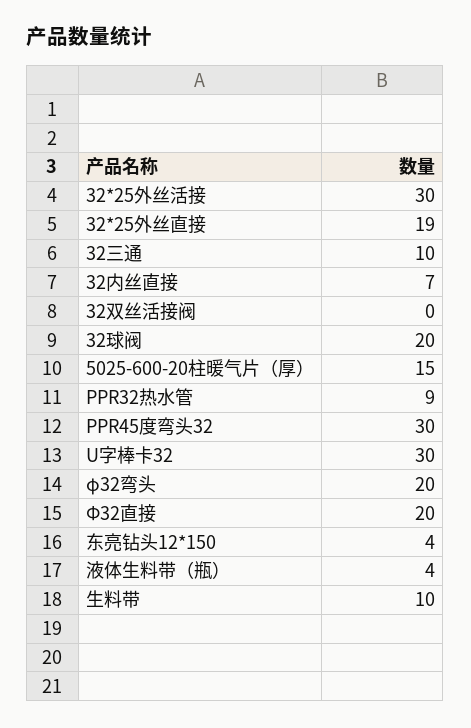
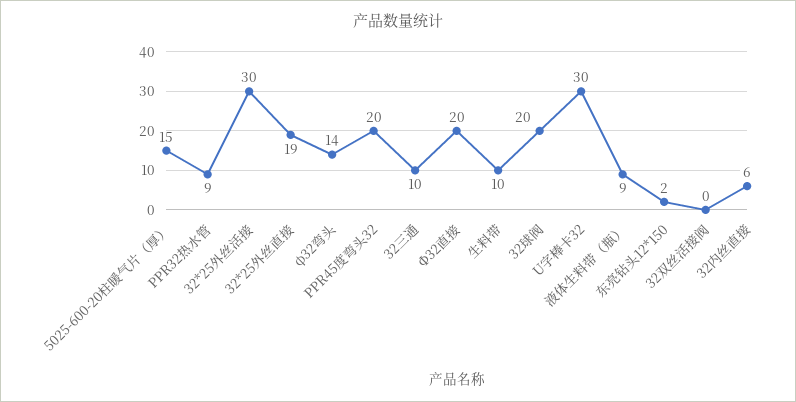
32内丝直接: 7 -> 6
PPR45度弯头32: 30 -> 20
φ32弯头: 20 -> 14
东亮钻头12*150: 4 -> 2
液体生料带（瓶）: 4 -> 9

